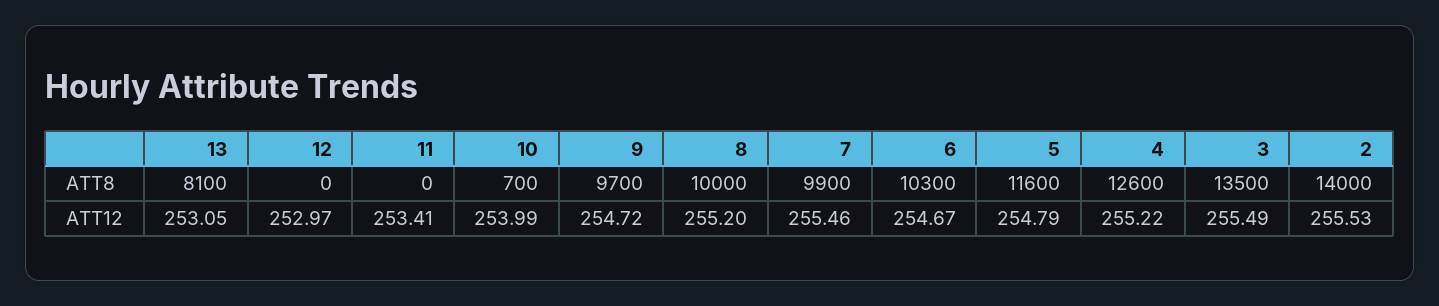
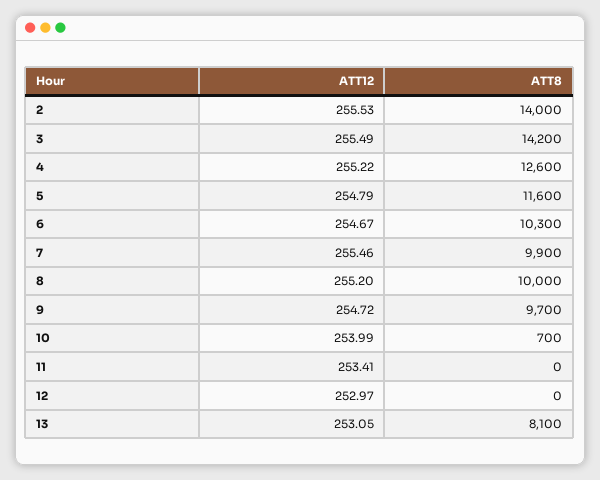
3, ATT8: 13500 -> 14200

